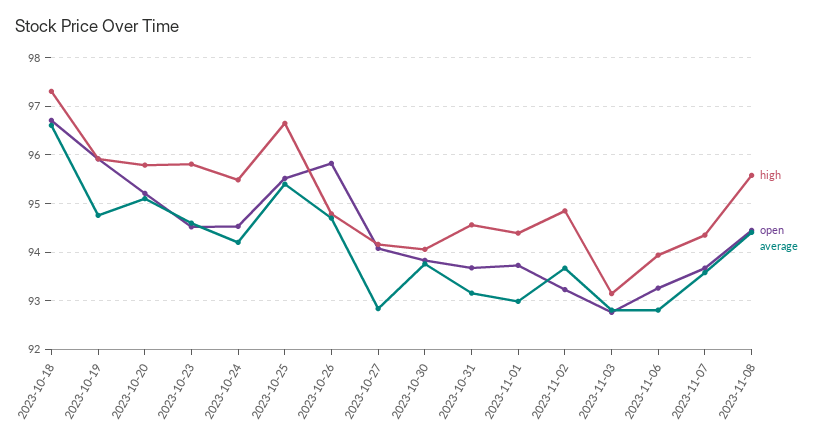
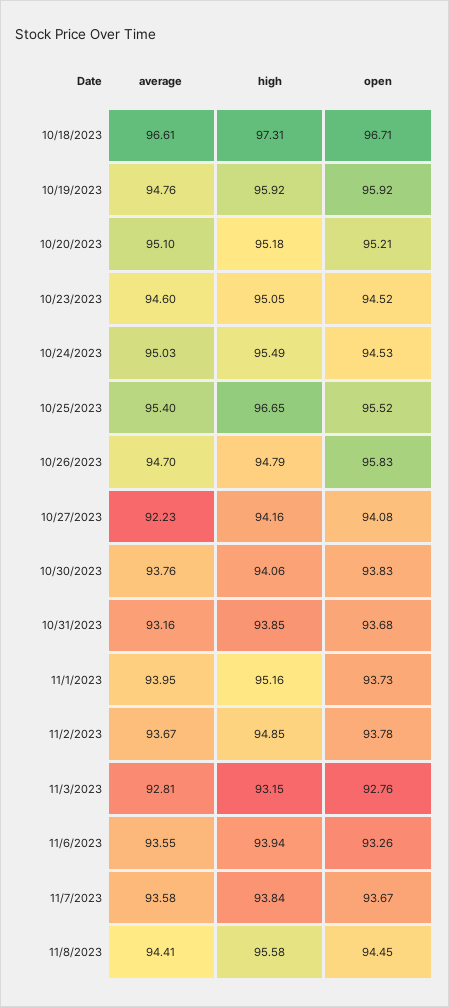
high, 2023-10-20: 95.8 -> 95.18
high, 2023-10-23: 95.8 -> 95.05
average, 2023-10-24: 94.2 -> 95.03
average, 2023-10-27: 92.8 -> 92.23
high, 2023-10-31: 94.6 -> 93.85
high, 2023-11-01: 94.4 -> 95.16
average, 2023-11-01: 93 -> 93.95
open, 2023-11-02: 93.2 -> 93.78
average, 2023-11-06: 92.8 -> 93.55
high, 2023-11-07: 94.4 -> 93.84

